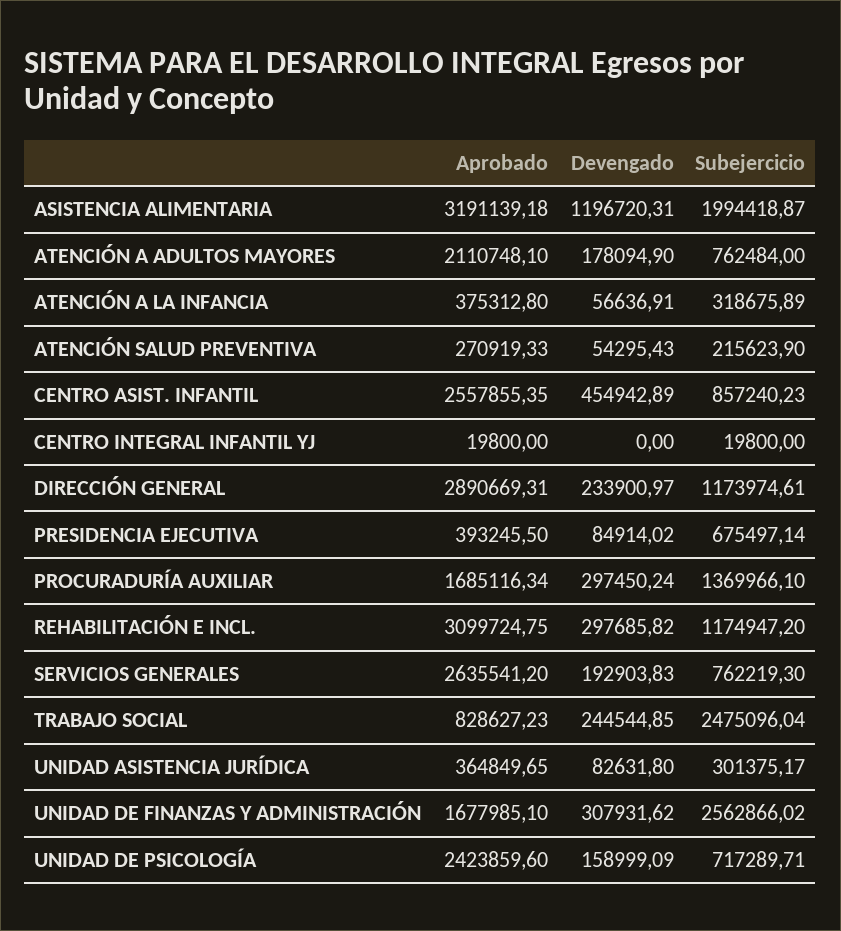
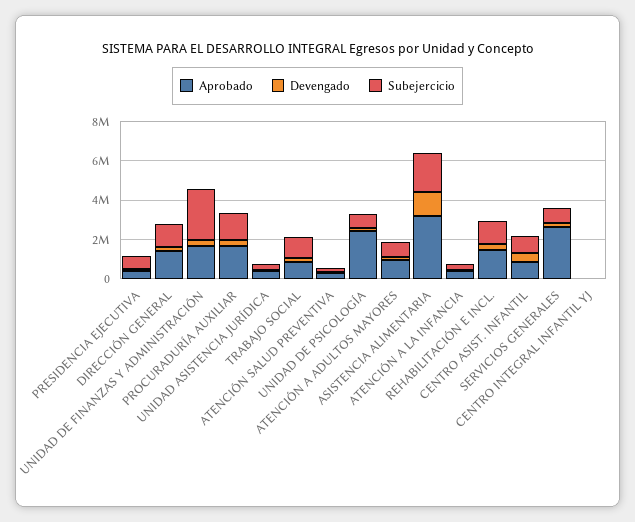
Aprobado, ATENCIÓN A ADULTOS MAYORES: 2110748.1 -> 1000000
Aprobado, CENTRO ASIST. INFANTIL: 2557855.35 -> 1000000
Aprobado, DIRECCIÓN GENERAL: 2890669.31 -> 1500000
Aprobado, REHABILITACIÓN E INCL.: 3099724.75 -> 1500000
Subejercicio, TRABAJO SOCIAL: 2475096.04 -> 1000000

